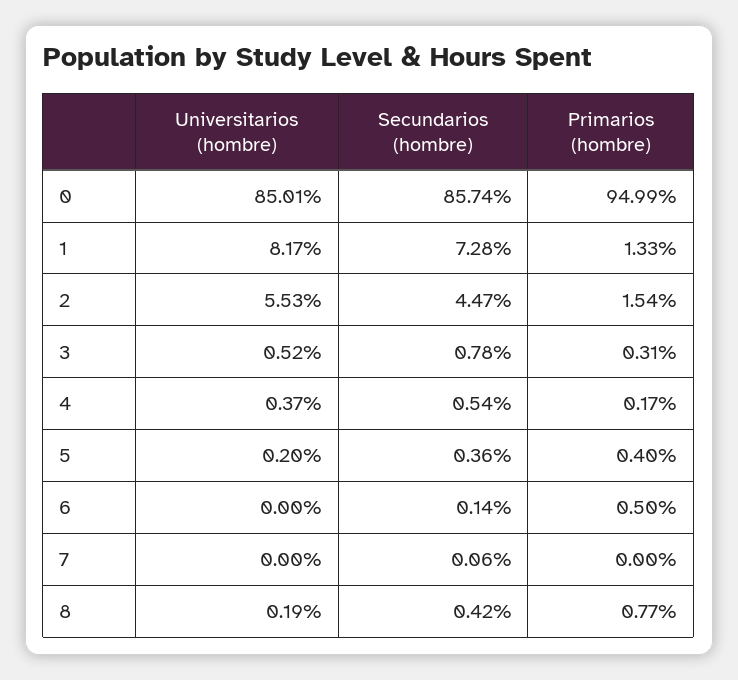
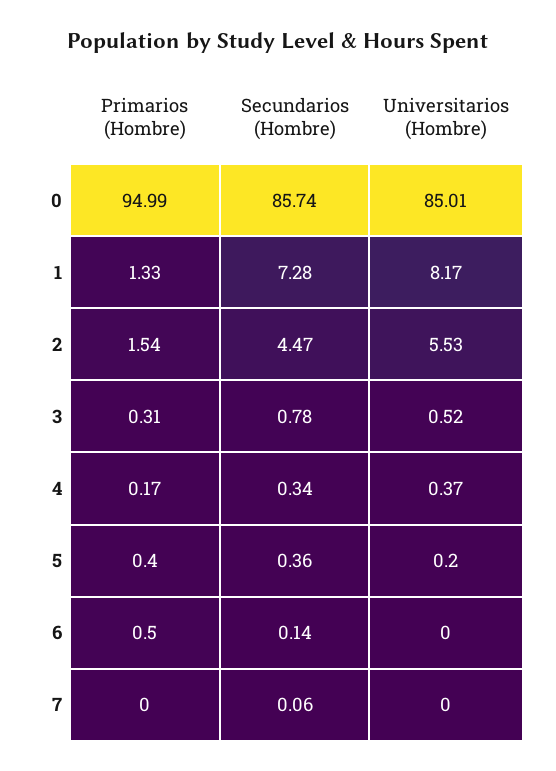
Secundarios (hombre), 4: 0.54 -> 0.34
Universitarios (hombre), 8: 0.19 -> none
Secundarios (hombre), 8: 0.42 -> none
Primarios (hombre), 8: 0.77 -> none

